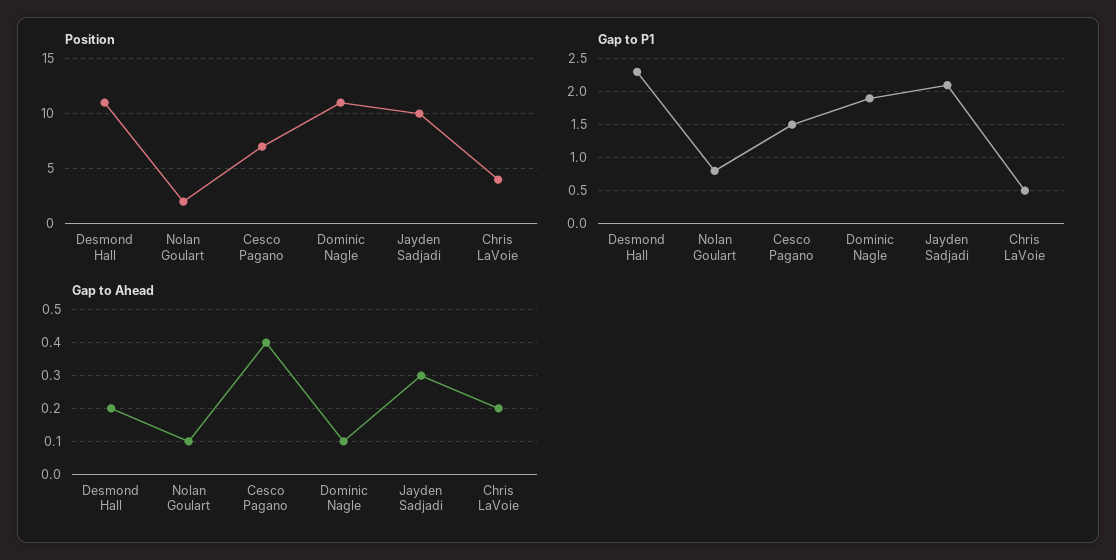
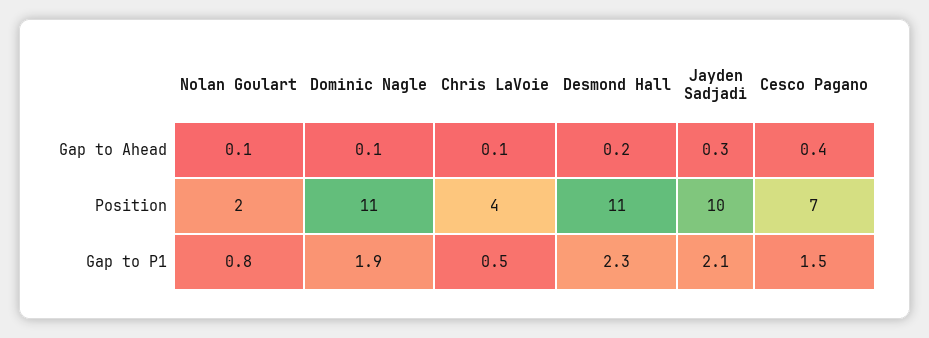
Gap to Ahead, Chris LaVoie: 0.2 -> 0.1

